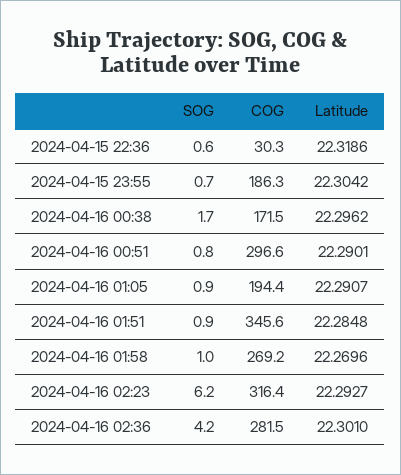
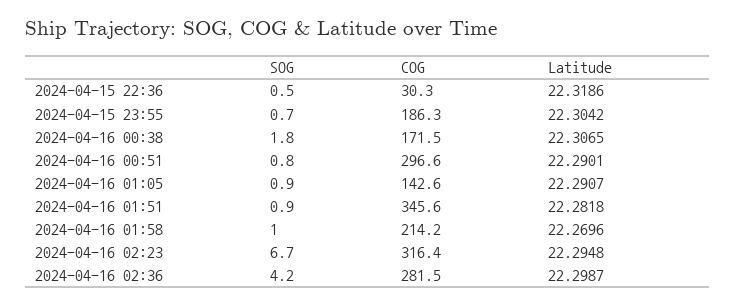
SOG, 2024-04-15 22:36: 0.6 -> 0.5
SOG, 2024-04-16 00:38: 1.7 -> 1.8
Latitude, 2024-04-16 00:38: 22.2962 -> 22.3065
COG, 2024-04-16 01:05: 194.4 -> 142.6
Latitude, 2024-04-16 01:51: 22.2848 -> 22.2818
COG, 2024-04-16 01:58: 269.2 -> 214.2
SOG, 2024-04-16 02:23: 6.2 -> 6.7
Latitude, 2024-04-16 02:23: 22.2927 -> 22.2948
Latitude, 2024-04-16 02:36: 22.301 -> 22.2987

